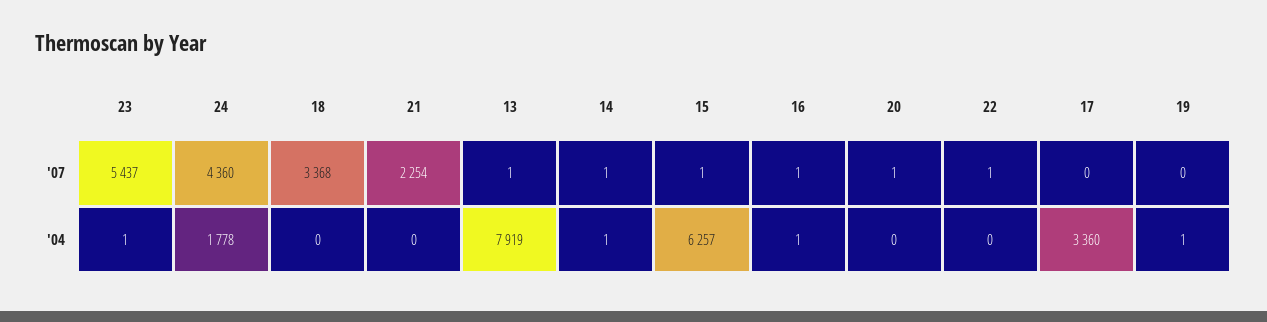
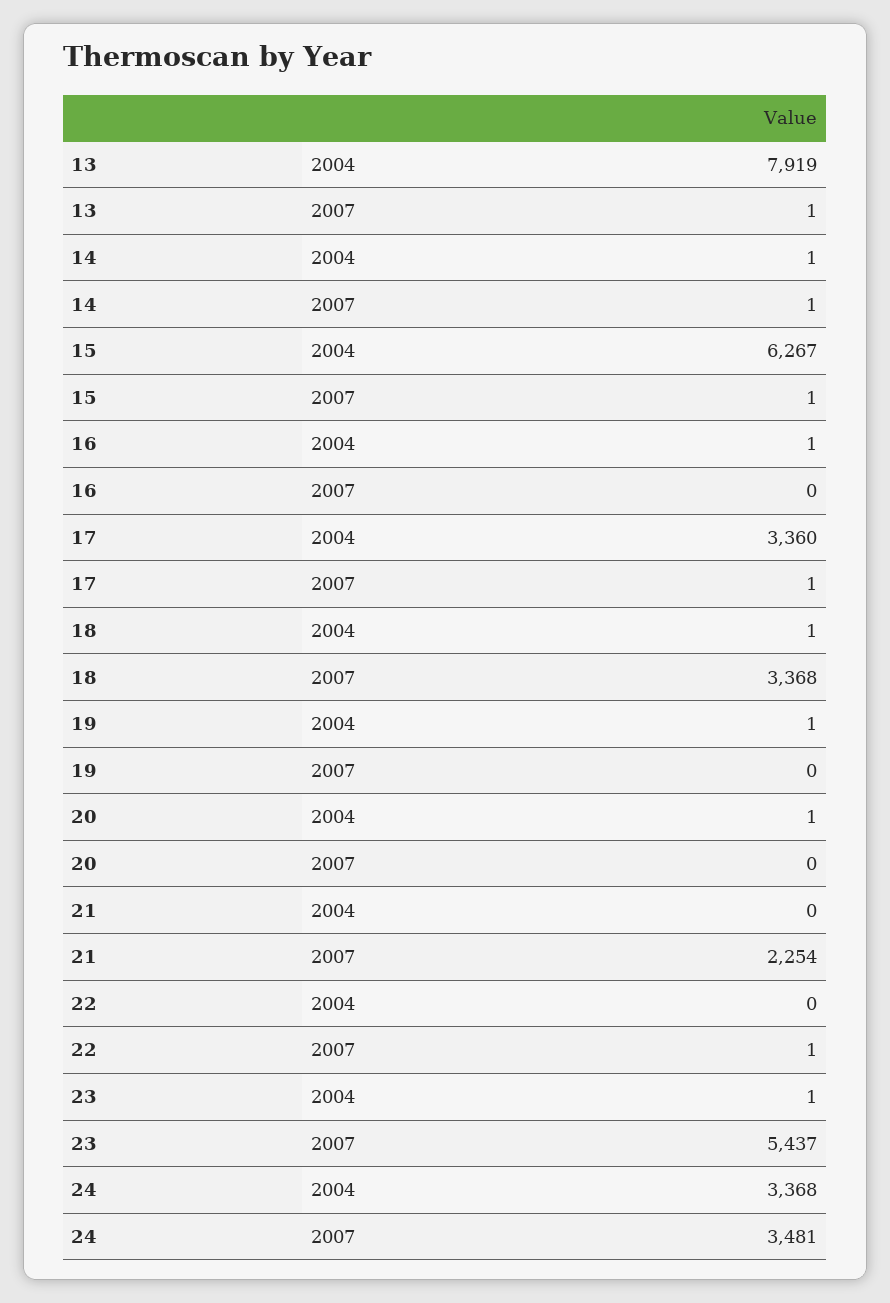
24, '07: 4360 -> 3481
16, '07: 1 -> 0
20, '07: 1 -> 0
17, '07: 0 -> 1
24, '04: 1778 -> 3368
18, '04: 0 -> 1
15, '04: 6257 -> 6267
20, '04: 0 -> 1

